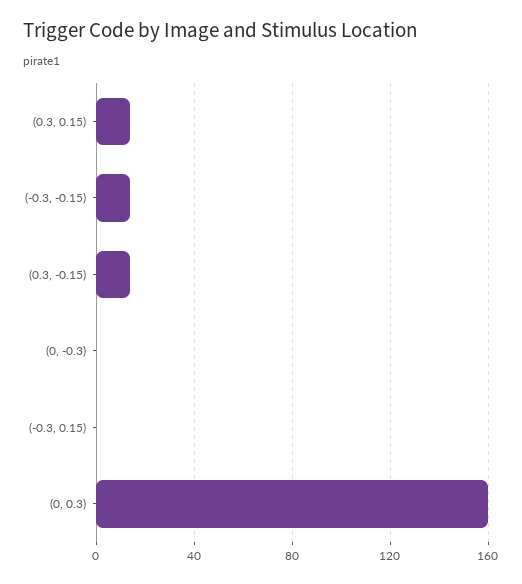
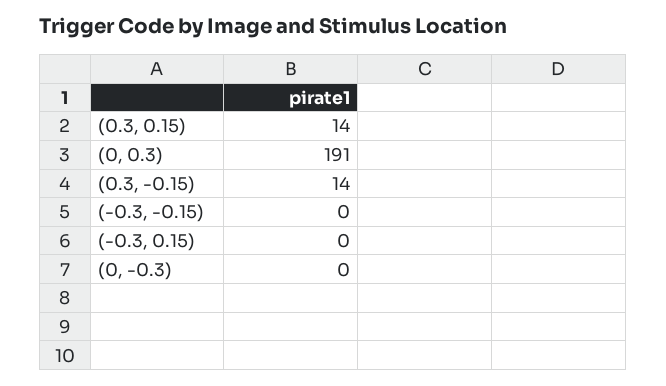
(-0.3, -0.15): 15 -> 0
(0, 0.3): 160 -> 191

